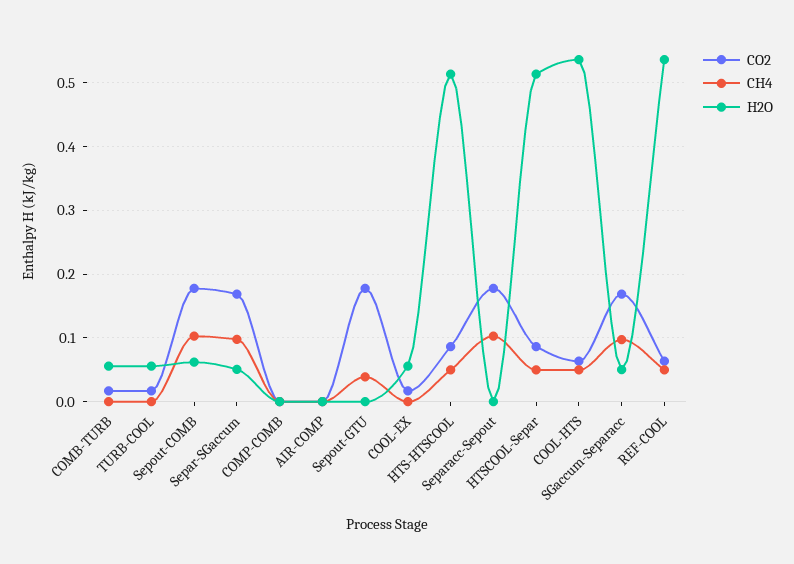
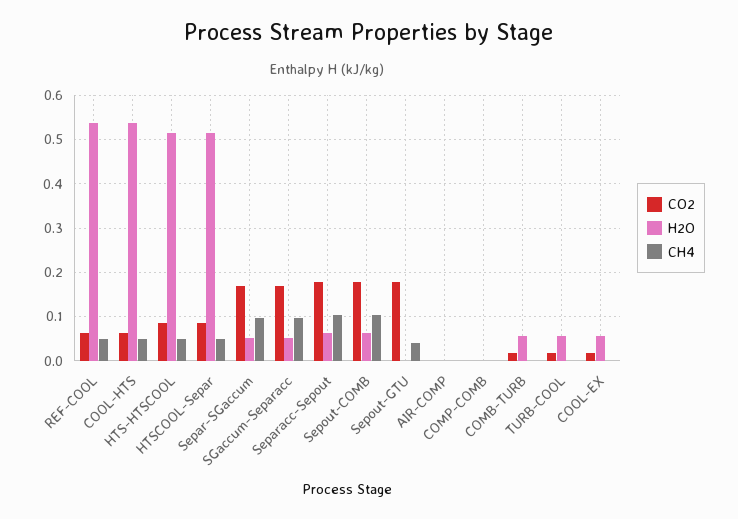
H2O, Separacc-Sepout: 0 -> 0.06

